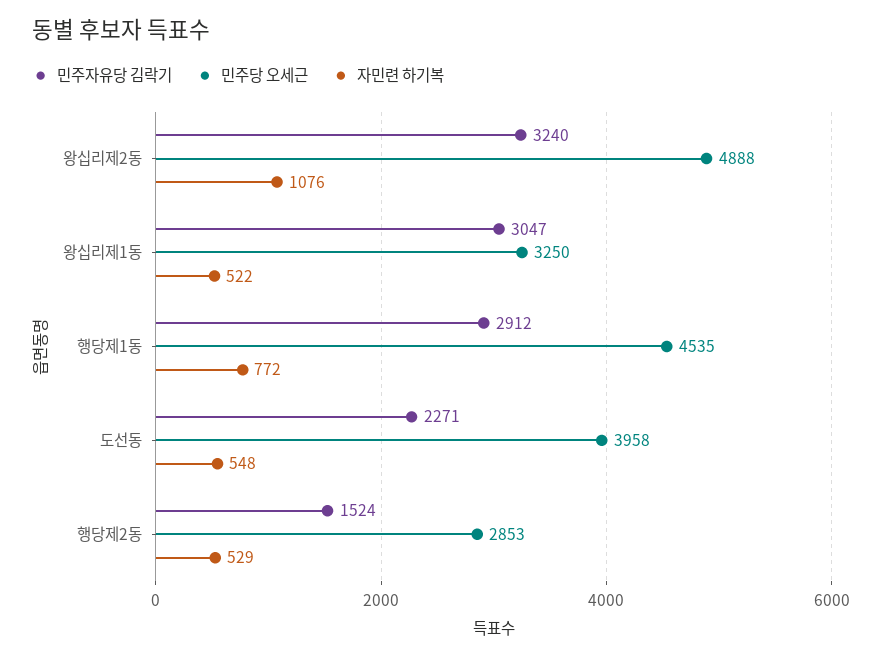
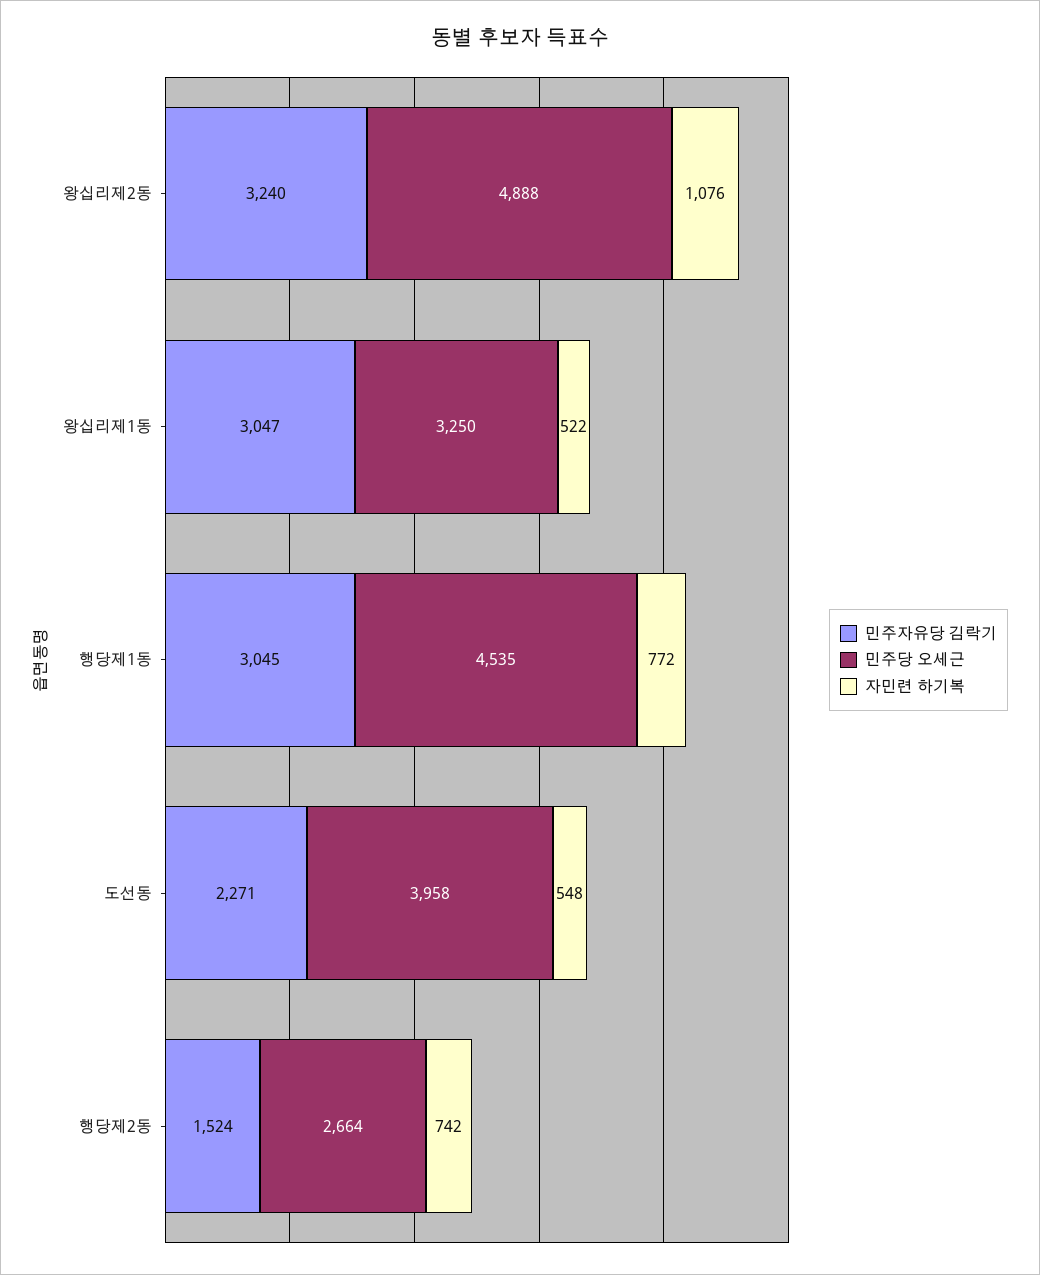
민주자유당 김락기, 행당제1동: 2912 -> 3045
민주당 오세근, 행당제2동: 2853 -> 2664
자민련 하기복, 행당제2동: 529 -> 742

